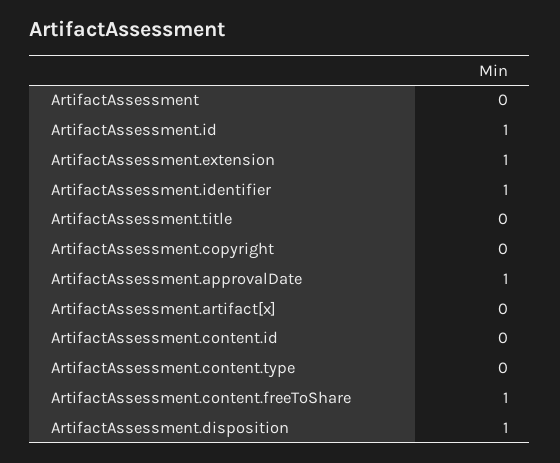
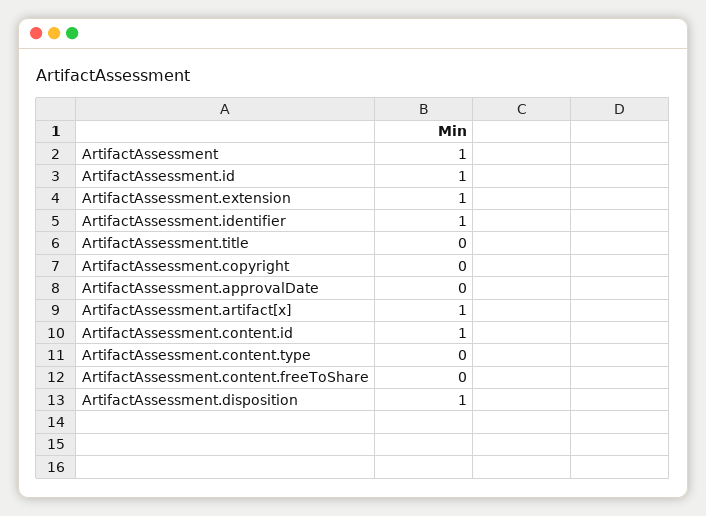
ArtifactAssessment: 0 -> 1
ArtifactAssessment.approvalDate: 1 -> 0
ArtifactAssessment.artifact[x]: 0 -> 1
ArtifactAssessment.content.id: 0 -> 1
ArtifactAssessment.content.freeToShare: 1 -> 0

